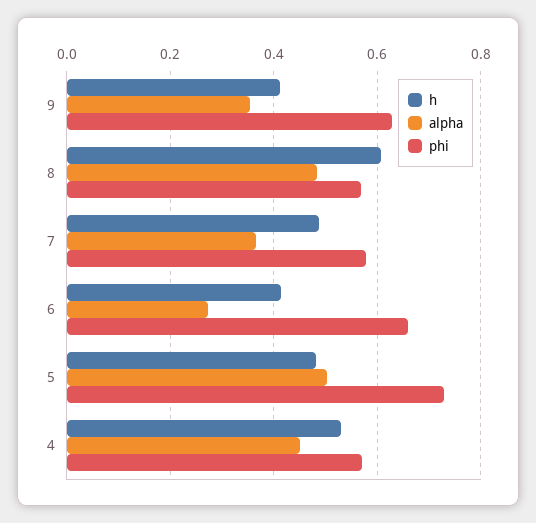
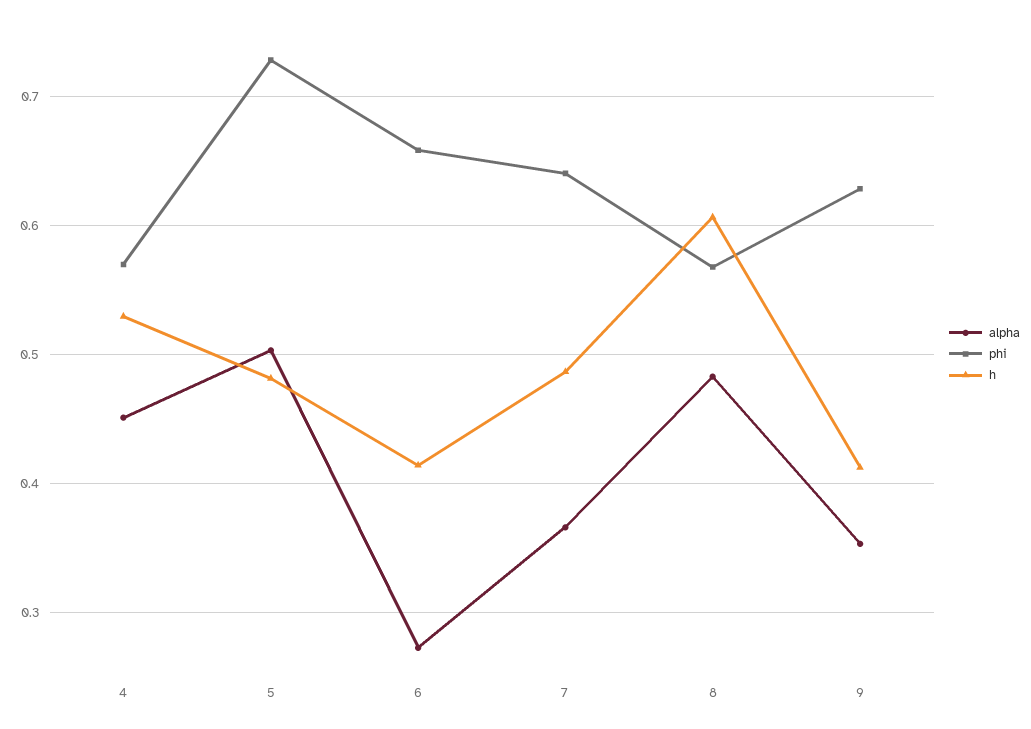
phi, 7: 0.58 -> 0.64

